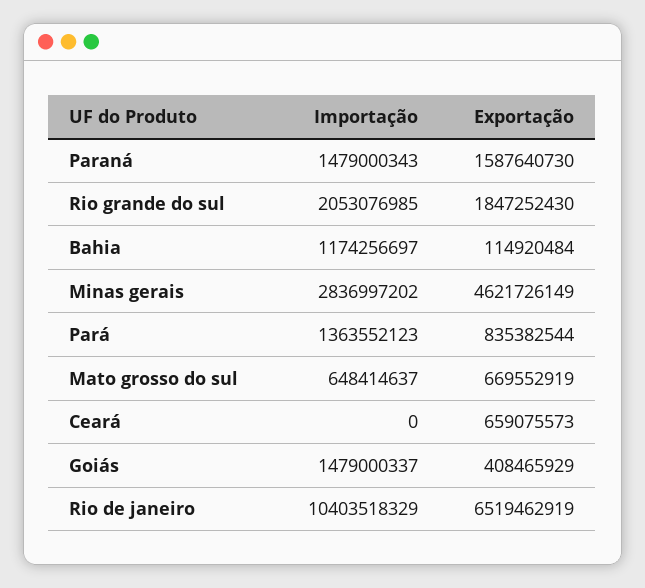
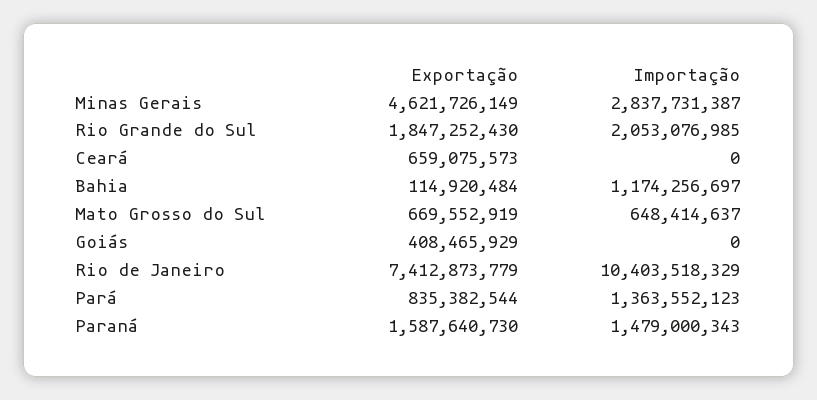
Importação, Minas gerais: 2836997202 -> 2837731387
Importação, Goiás: 1479000337 -> 0
Exportação, Rio de janeiro: 6519462919 -> 7412873779

